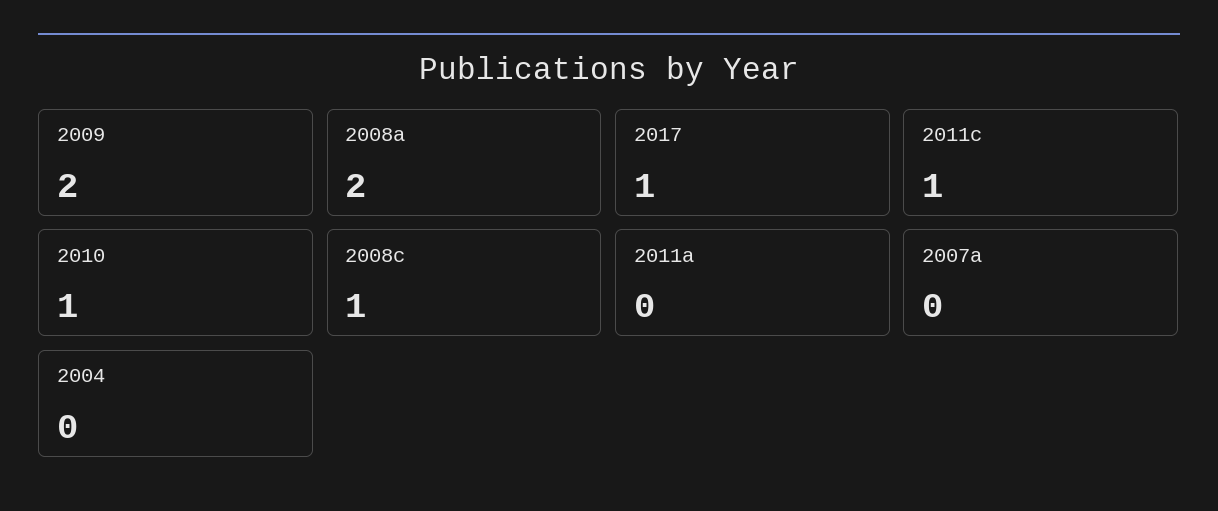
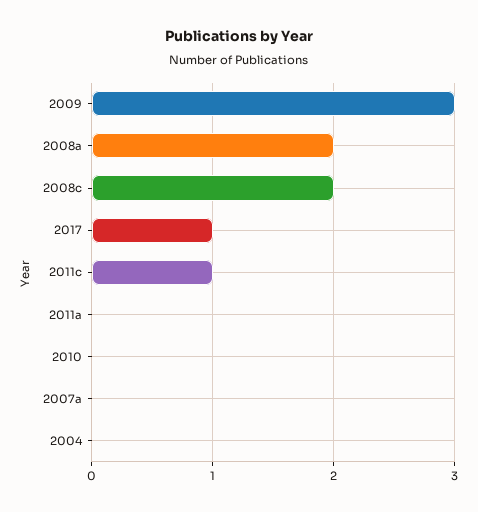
2009: 2 -> 3
2010: 1 -> 0
2008c: 1 -> 2

